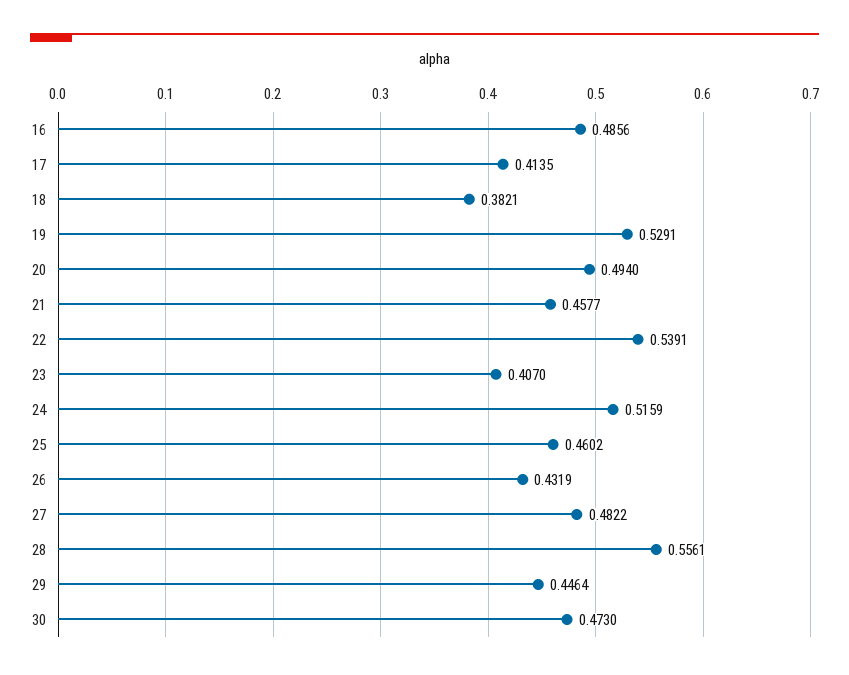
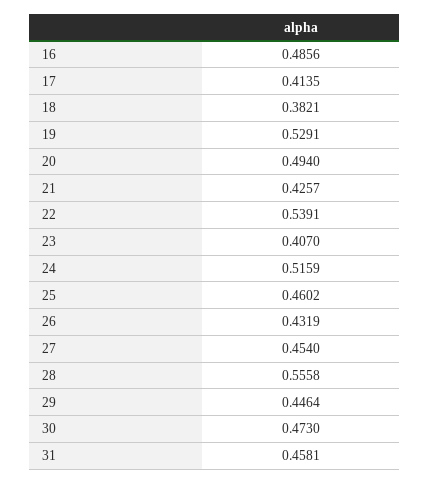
21: 0.4577 -> 0.4257
27: 0.4822 -> 0.454
28: 0.5561 -> 0.5558
31: none -> 0.4581

